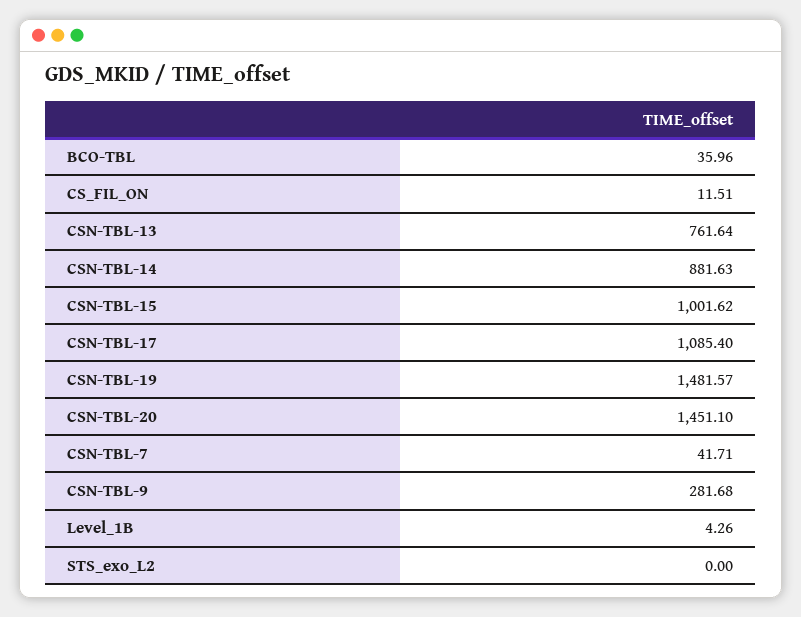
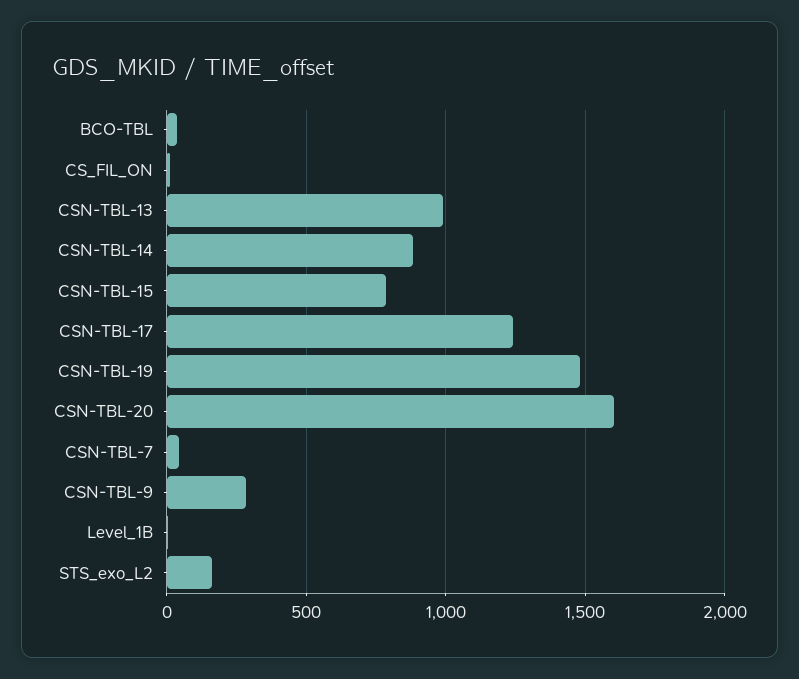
CSN-TBL-13: 761.64 -> 1000
CSN-TBL-15: 1001.62 -> 800
CSN-TBL-17: 1085.4 -> 1250
CSN-TBL-20: 1451.1 -> 1600
STS_exo_L2: 0 -> 150

